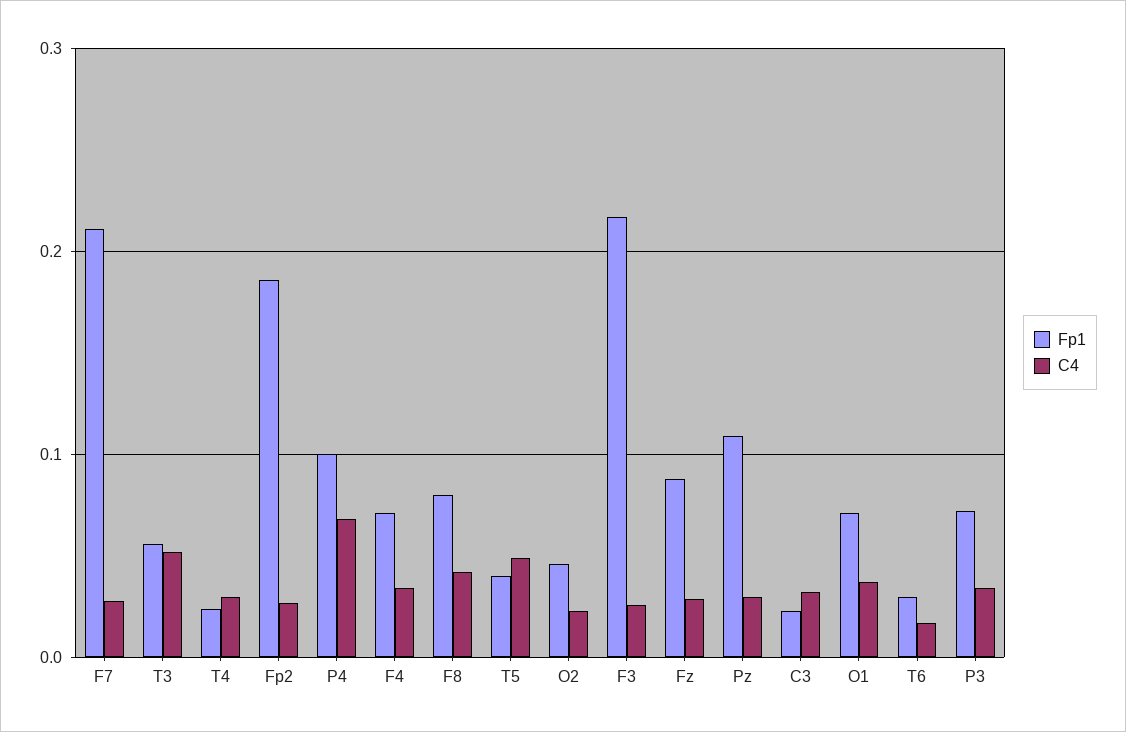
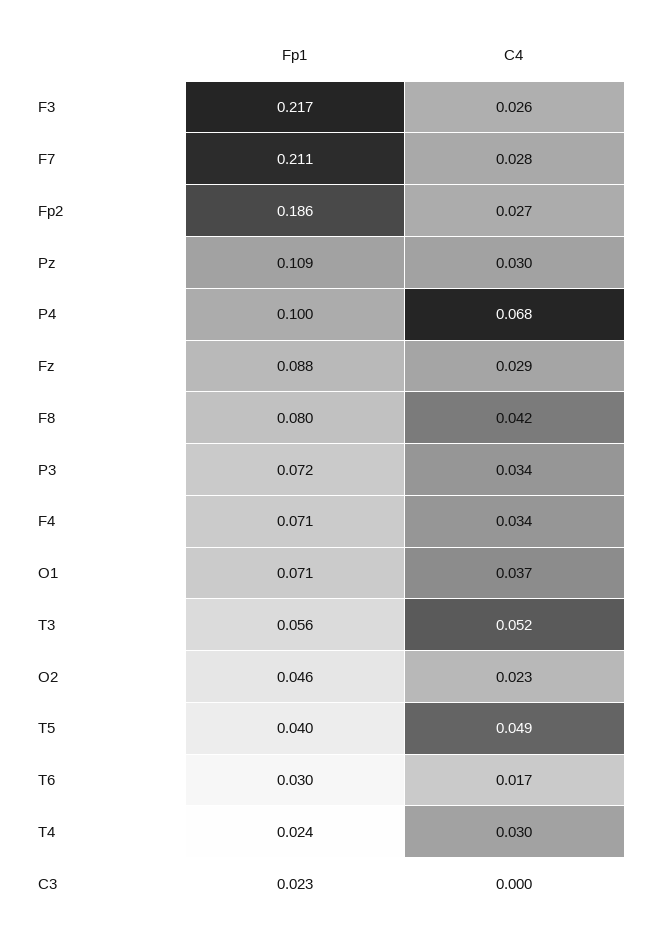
C4, C3: 0.03 -> 0

